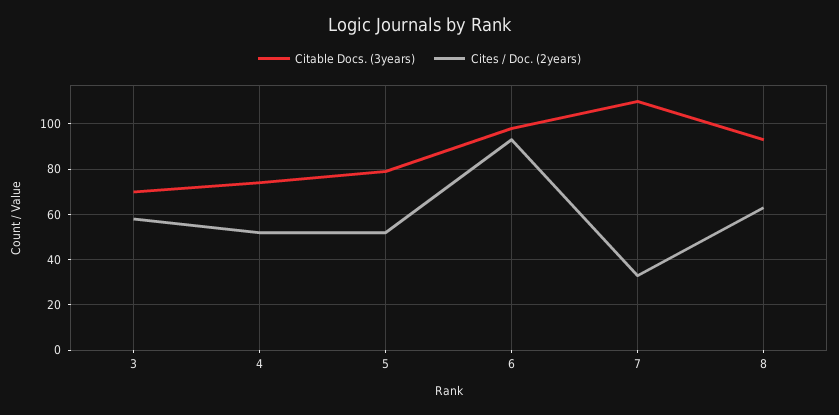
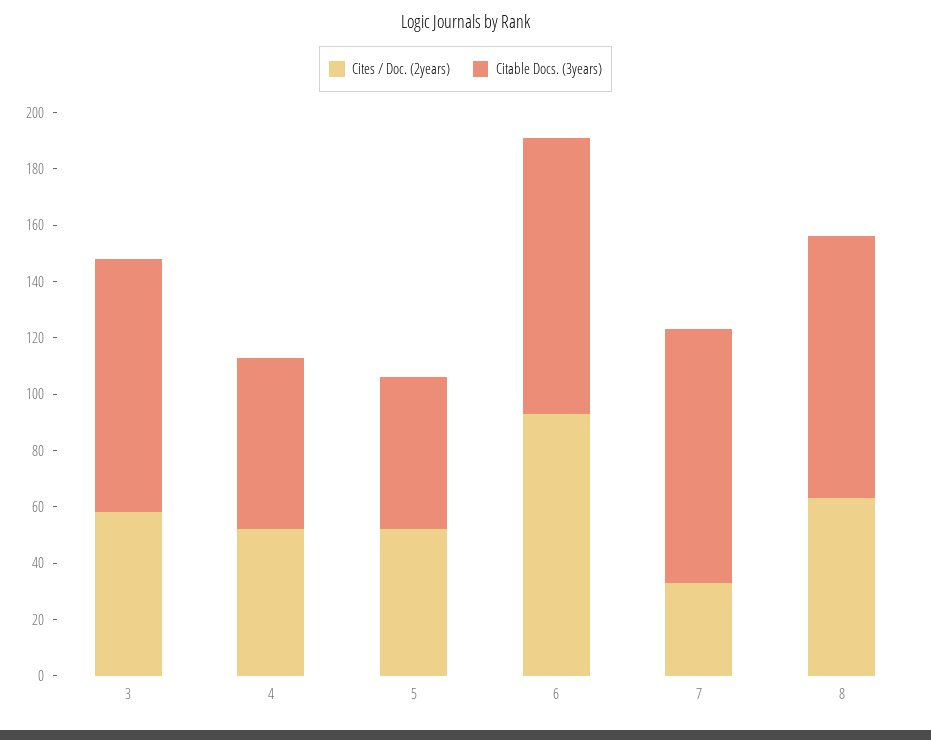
Citable Docs. (3years), 3: 70 -> 90
Citable Docs. (3years), 4: 75 -> 60
Citable Docs. (3years), 5: 80 -> 55
Citable Docs. (3years), 7: 110 -> 90

